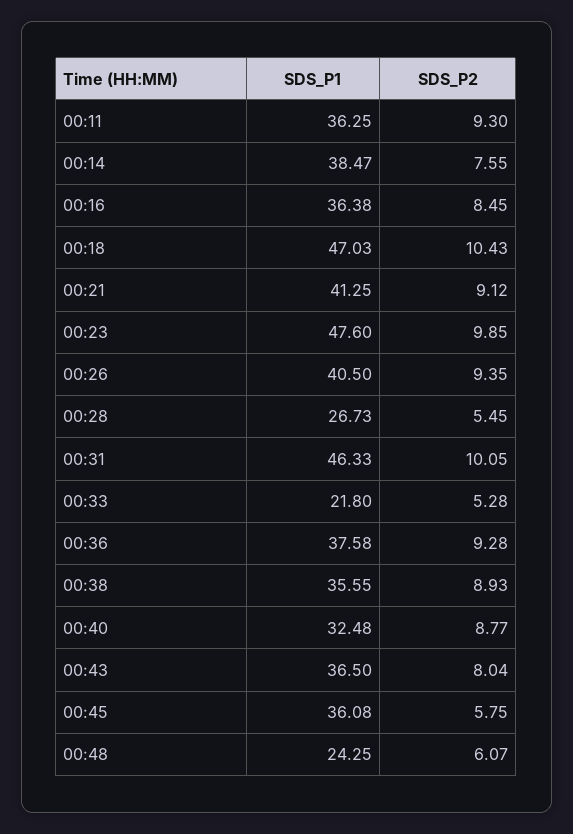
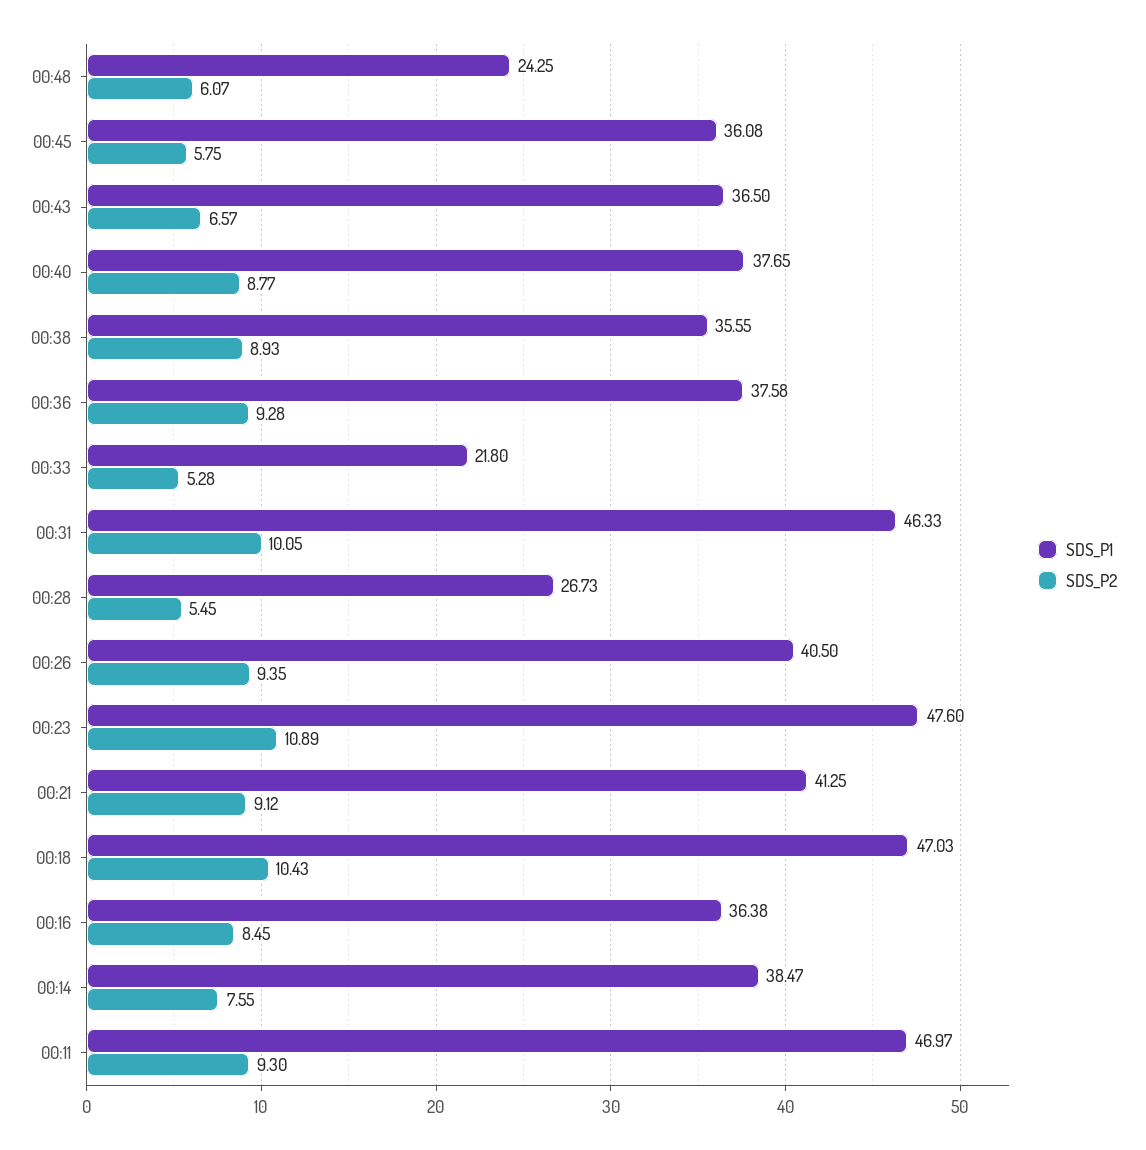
SDS_P1, 00:11: 36.25 -> 46.97
SDS_P2, 00:23: 9.85 -> 10.89
SDS_P1, 00:40: 32.48 -> 37.65
SDS_P2, 00:43: 8.04 -> 6.57

